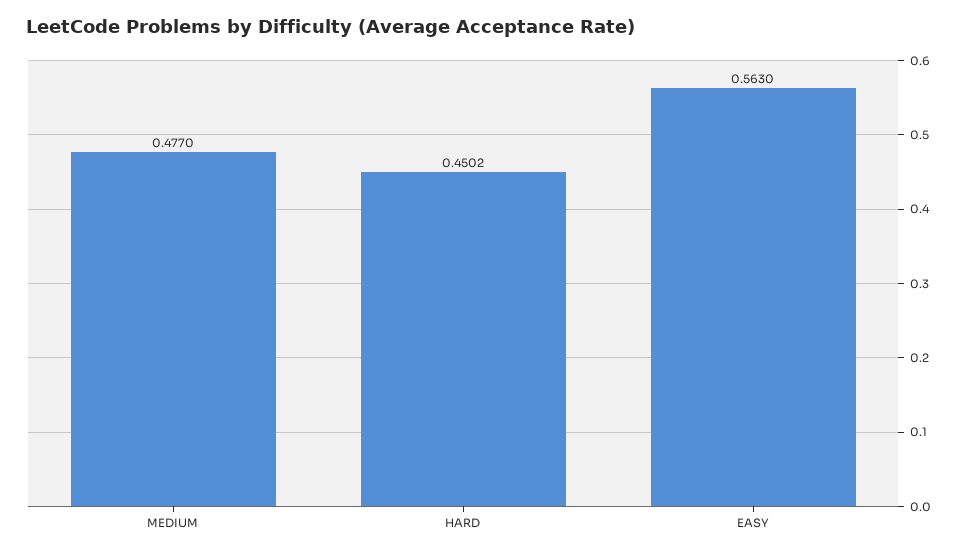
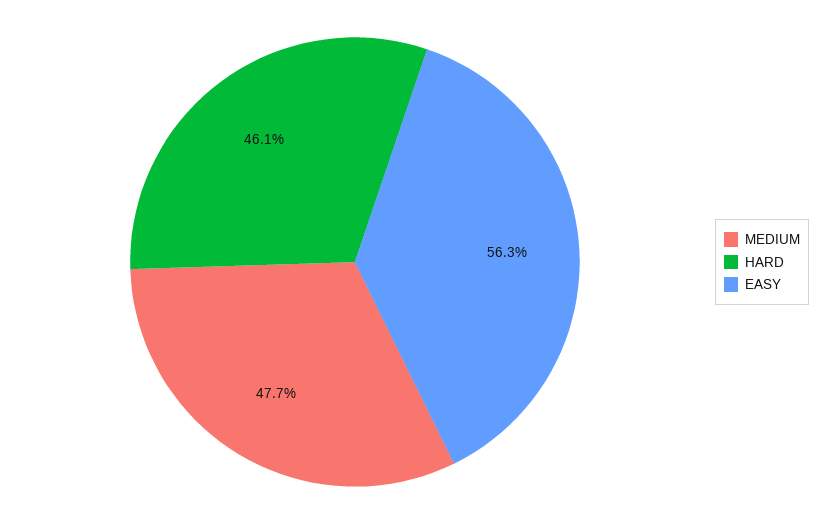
HARD: 0.4502 -> 0.461

